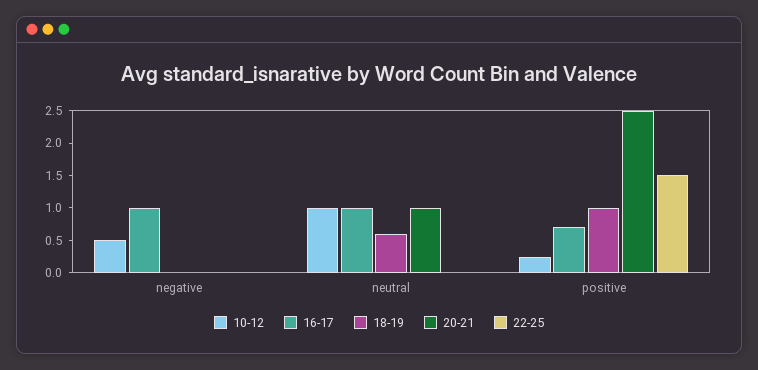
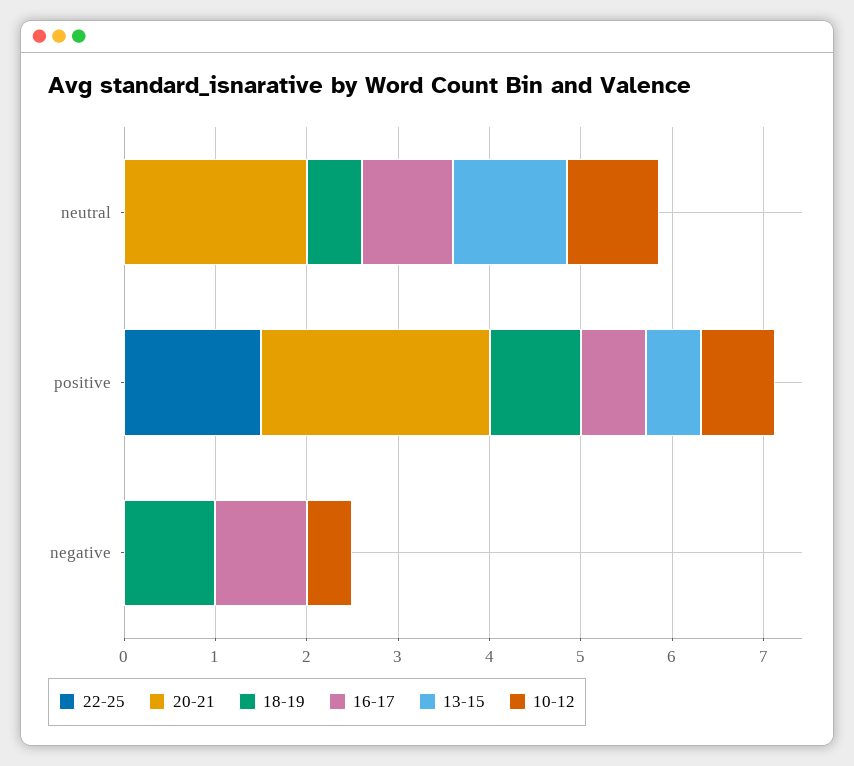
18-19, negative: 0 -> 1
20-21, neutral: 1 -> 2
10-12, positive: 0.25 -> 0.8
13-15, neutral: none -> 1.2
13-15, positive: none -> 0.6
13-15, negative: none -> 0

